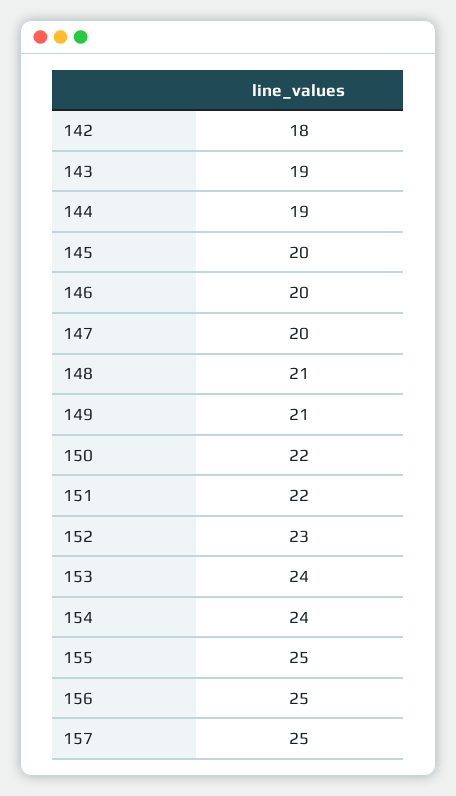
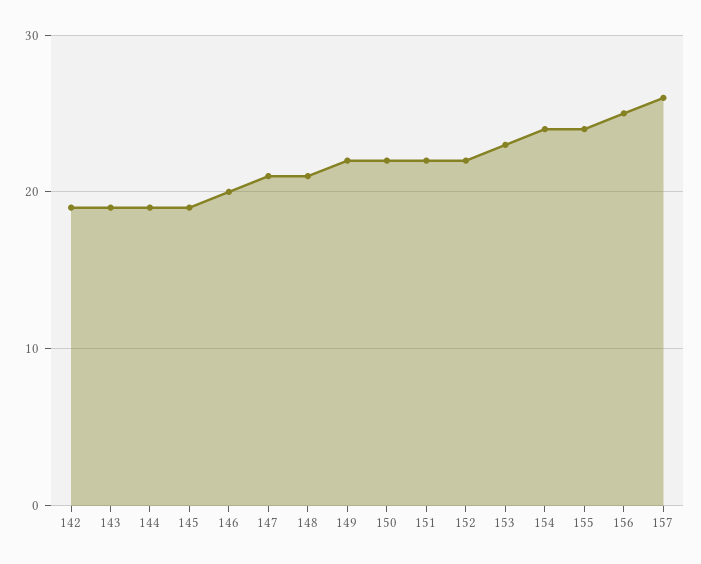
142: 18 -> 19
145: 20 -> 19
147: 20 -> 21
149: 21 -> 22
152: 23 -> 22
153: 24 -> 23
155: 25 -> 24
157: 25 -> 26

